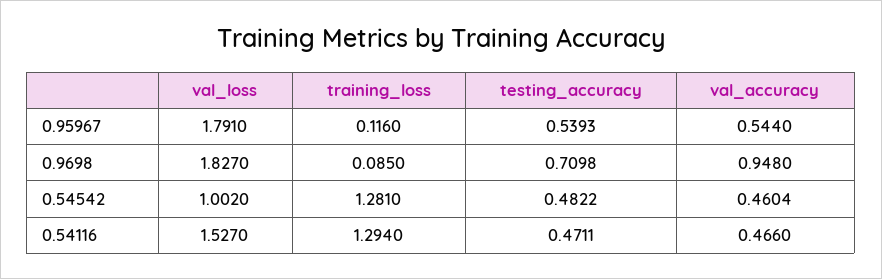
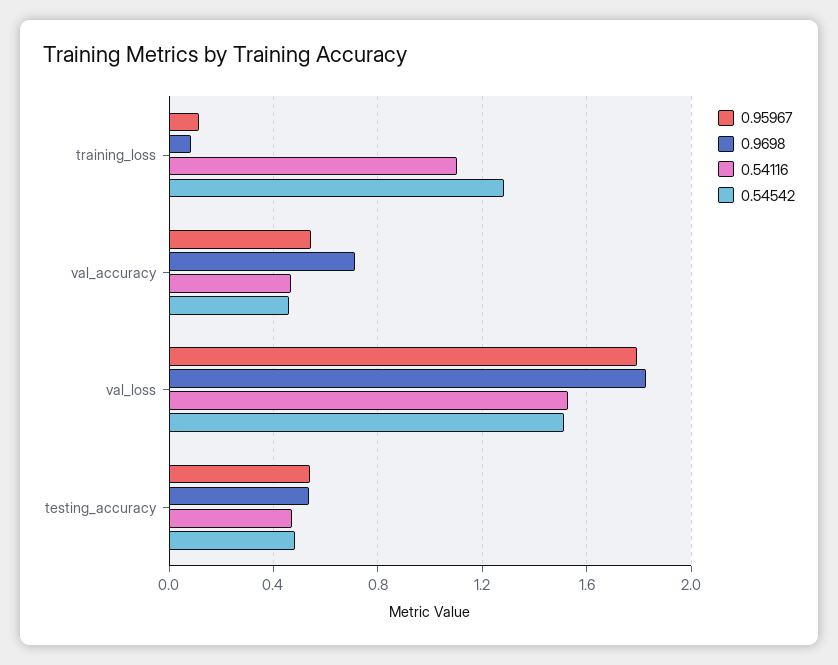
0.9698, testing_accuracy: 0.7098 -> 0.55
0.9698, val_accuracy: 0.948 -> 0.7
0.54542, val_loss: 1.002 -> 1.5
0.54116, training_loss: 1.294 -> 1.1

